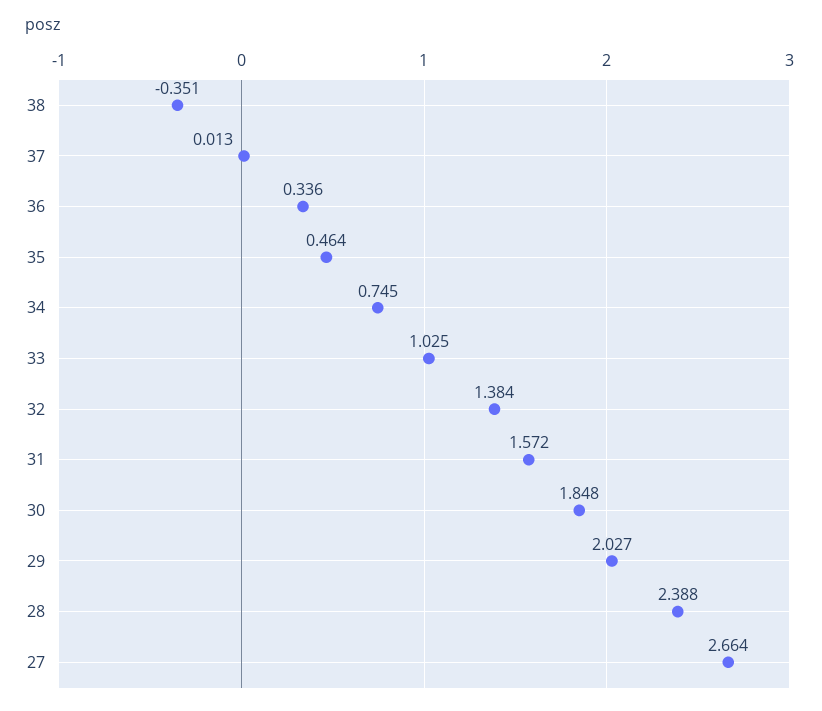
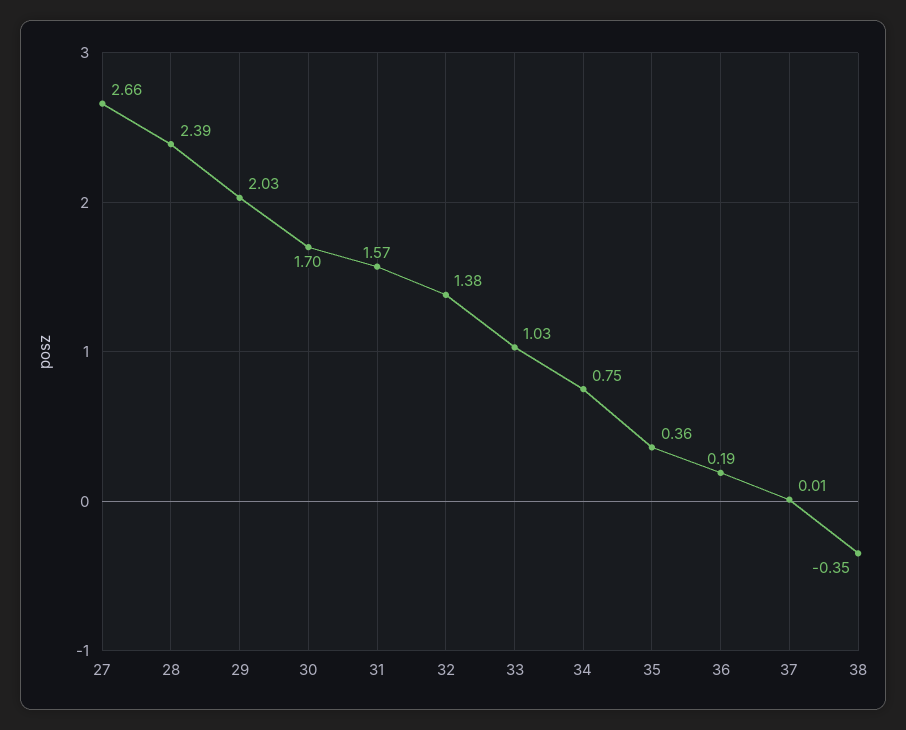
36: 0.336 -> 0.19
35: 0.464 -> 0.36
30: 1.848 -> 1.7

